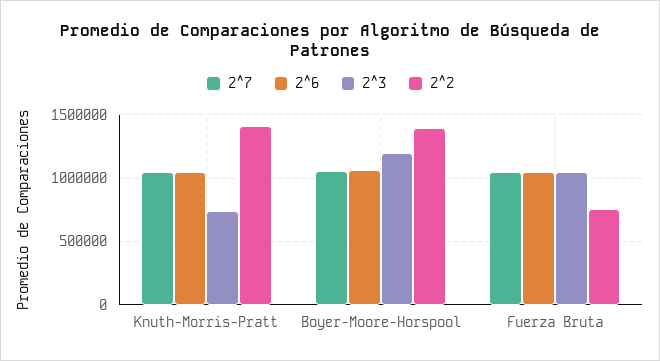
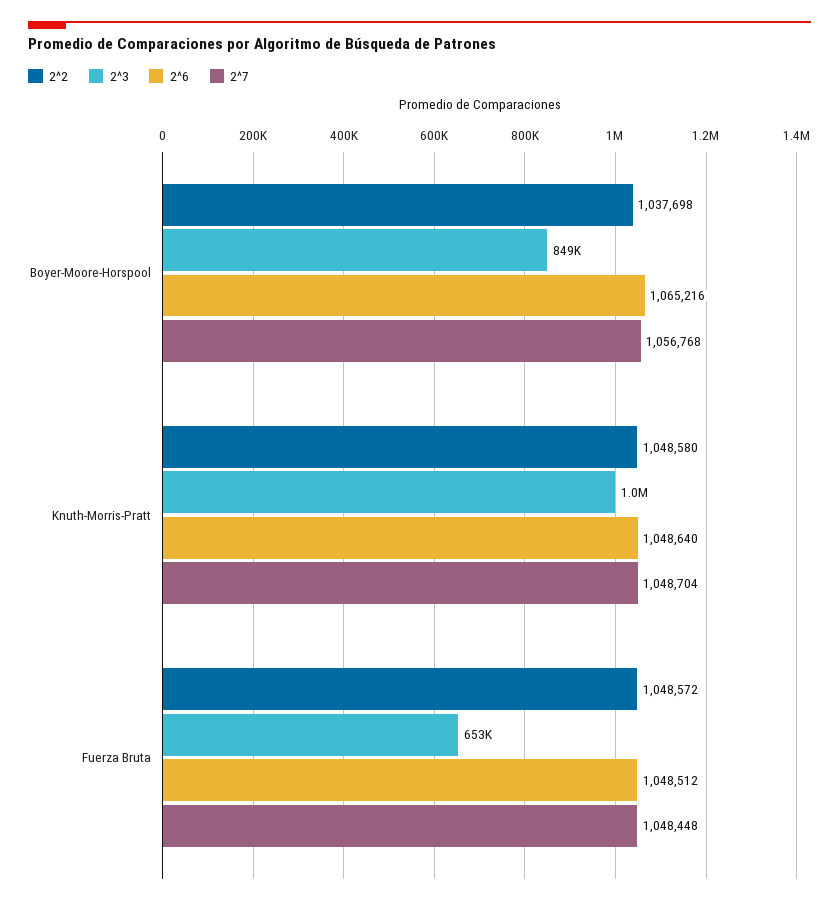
2^3, Knuth-Morris-Pratt: 750000 -> 1000000
2^2, Knuth-Morris-Pratt: 1400000 -> 1048580
2^3, Boyer-Moore-Horspool: 1200000 -> 849000
2^2, Boyer-Moore-Horspool: 1400000 -> 1037698
2^3, Fuerza Bruta: 1050000 -> 653000
2^2, Fuerza Bruta: 750000 -> 1048572

